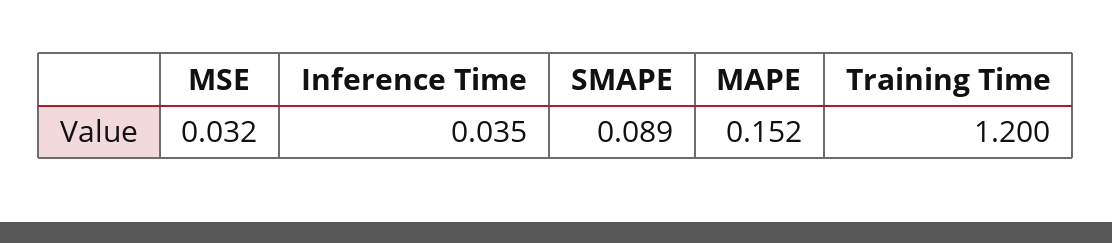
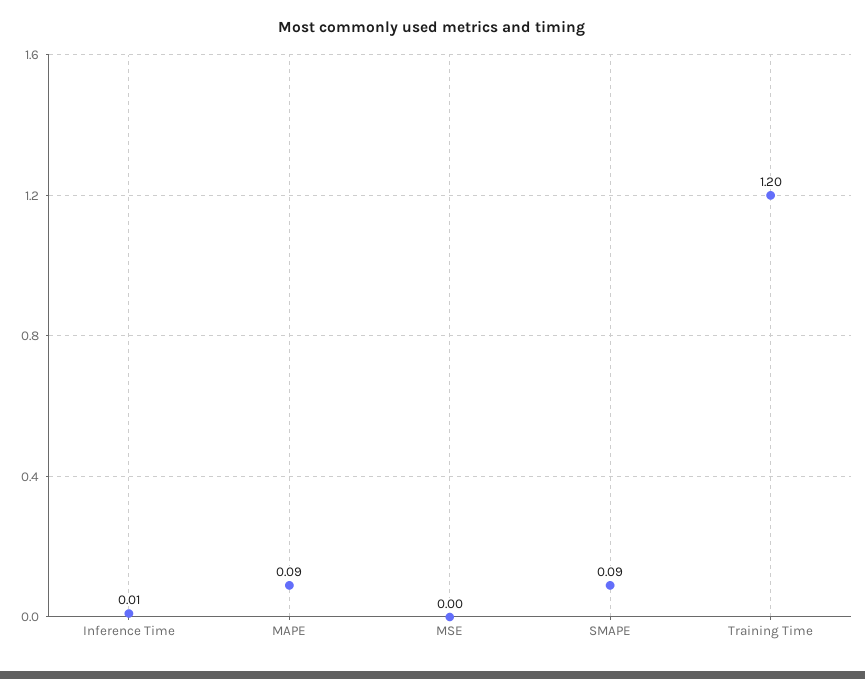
MSE: 0.032 -> 0
Inference Time: 0.035 -> 0.01
MAPE: 0.152 -> 0.09

